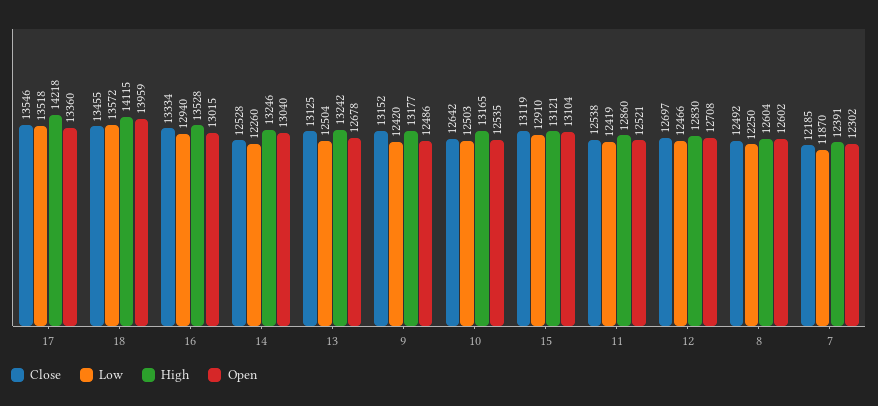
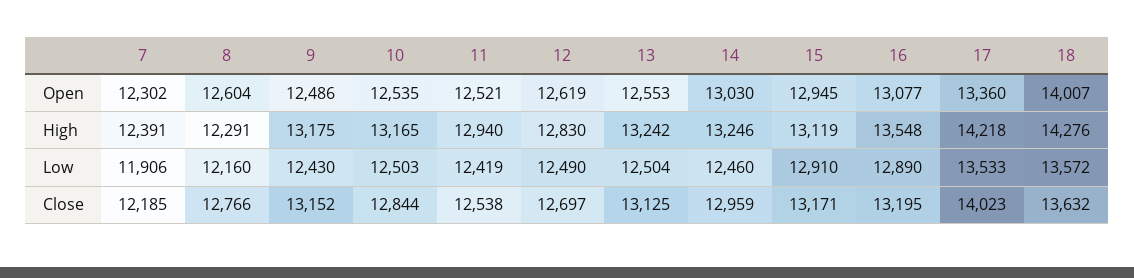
Close, 17: 13546 -> 14023
Low, 17: 13518 -> 13533
Close, 18: 13455 -> 13632
High, 18: 14115 -> 14276
Open, 18: 13959 -> 14007
Close, 16: 13334 -> 13195
Low, 16: 12940 -> 12890
High, 16: 13528 -> 13548
Open, 16: 13015 -> 13077
Close, 14: 12528 -> 12959
Low, 14: 12260 -> 12460
Open, 14: 13040 -> 13030
Open, 13: 12678 -> 12553
Low, 9: 12420 -> 12430
High, 9: 13177 -> 13175
Close, 10: 12642 -> 12844
Close, 15: 13119 -> 13171
High, 15: 13121 -> 13119
Open, 15: 13104 -> 12945
High, 11: 12860 -> 12940
Low, 12: 12466 -> 12490
Open, 12: 12708 -> 12619
Close, 8: 12492 -> 12766
Low, 8: 12250 -> 12160
High, 8: 12604 -> 12291
Open, 8: 12602 -> 12604
Low, 7: 11870 -> 11906

